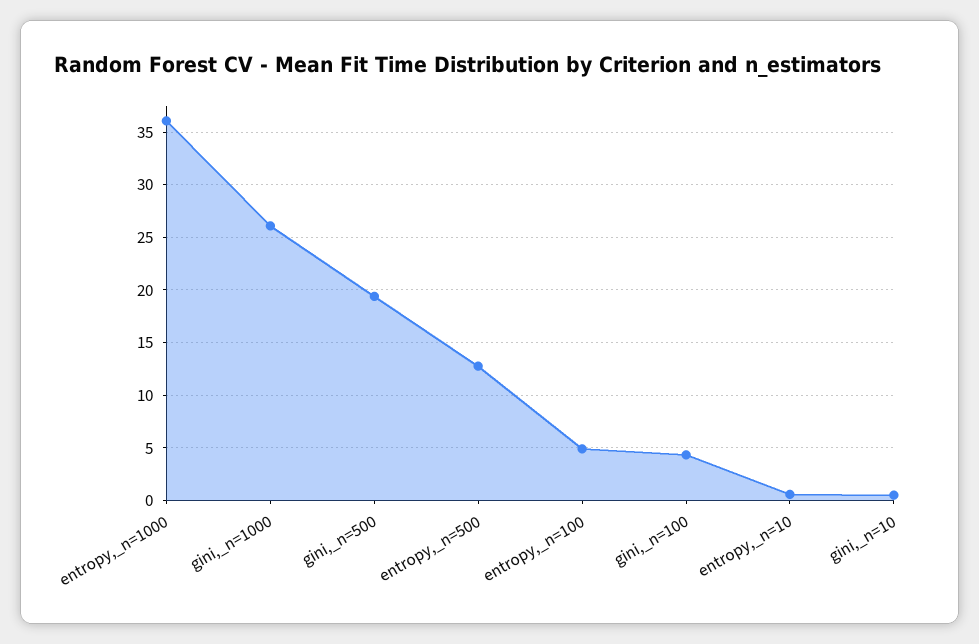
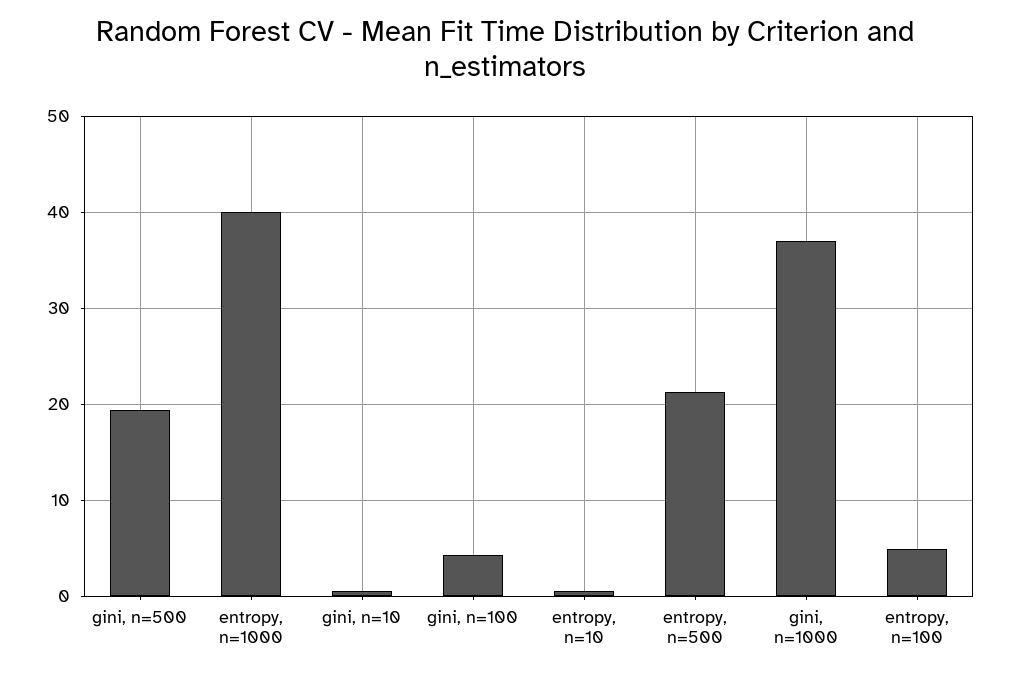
entropy,_n=1000: 36 -> 40
gini,_n=1000: 26 -> 37
entropy,_n=500: 13 -> 21

